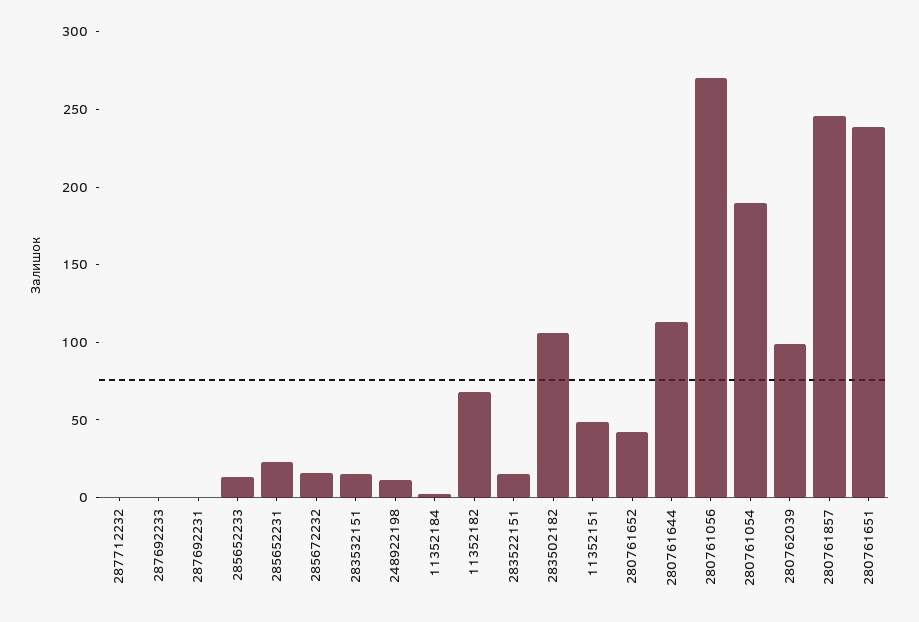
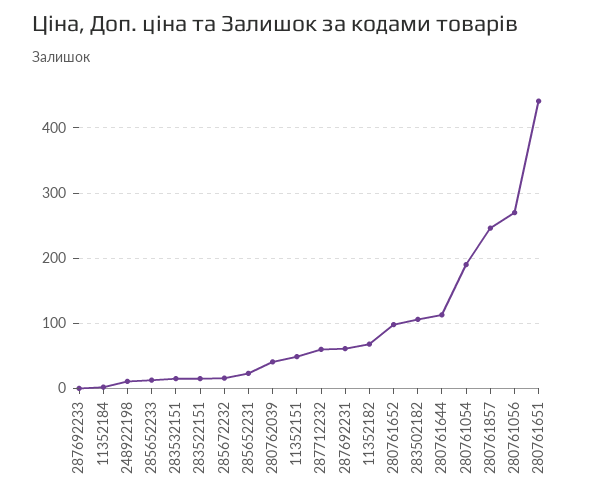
287712232: 0 -> 60
287692231: 0 -> 60
280761652: 40 -> 100
280762039: 100 -> 40
280761651: 240 -> 440

